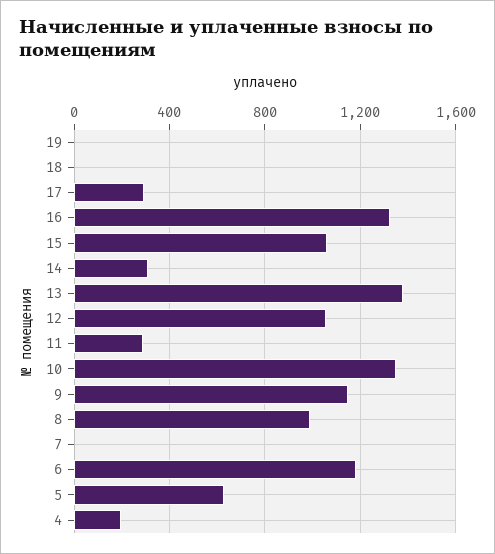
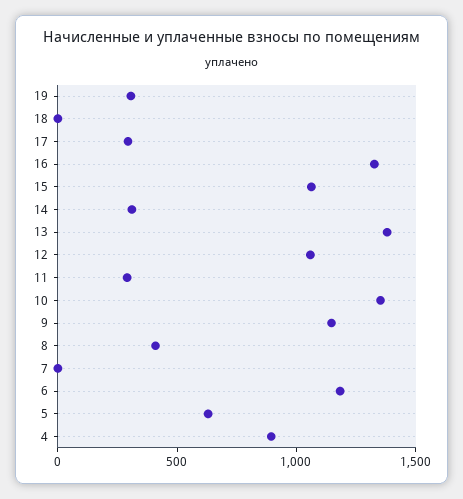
19: 0 -> 300
8: 1000 -> 400
4: 200 -> 900

